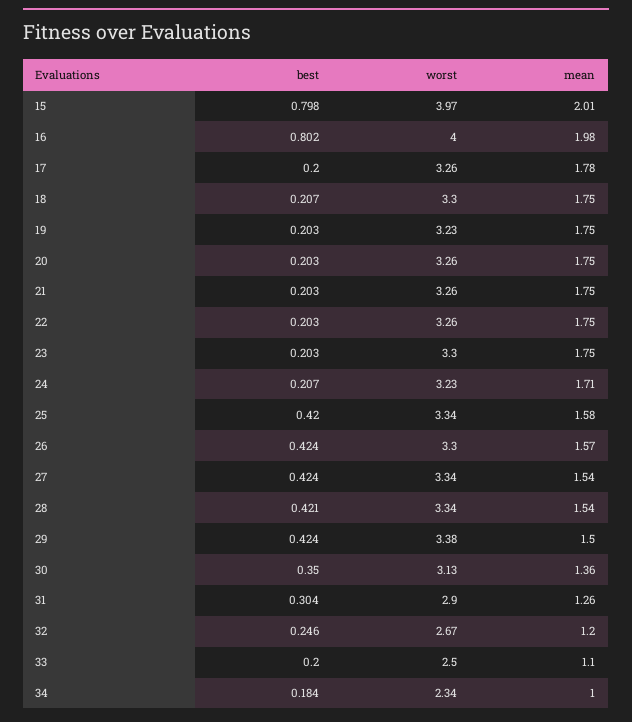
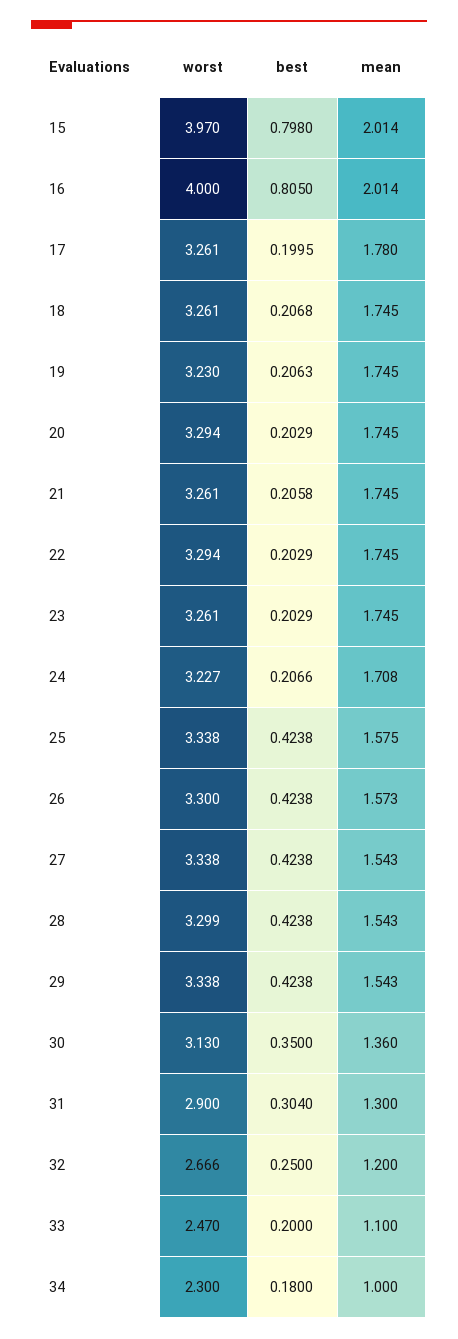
best, 16: 0.802 -> 0.805
mean, 16: 1.98 -> 2.014
worst, 18: 3.3 -> 3.261
best, 19: 0.203 -> 0.2063
worst, 20: 3.26 -> 3.294
best, 21: 0.203 -> 0.2058
worst, 22: 3.26 -> 3.294
worst, 23: 3.3 -> 3.261
best, 25: 0.42 -> 0.4238
best, 28: 0.421 -> 0.4238
worst, 28: 3.34 -> 3.299
worst, 29: 3.38 -> 3.338
mean, 29: 1.5 -> 1.543
mean, 31: 1.26 -> 1.3
best, 32: 0.246 -> 0.25
worst, 33: 2.5 -> 2.47
best, 34: 0.184 -> 0.18
worst, 34: 2.34 -> 2.3

